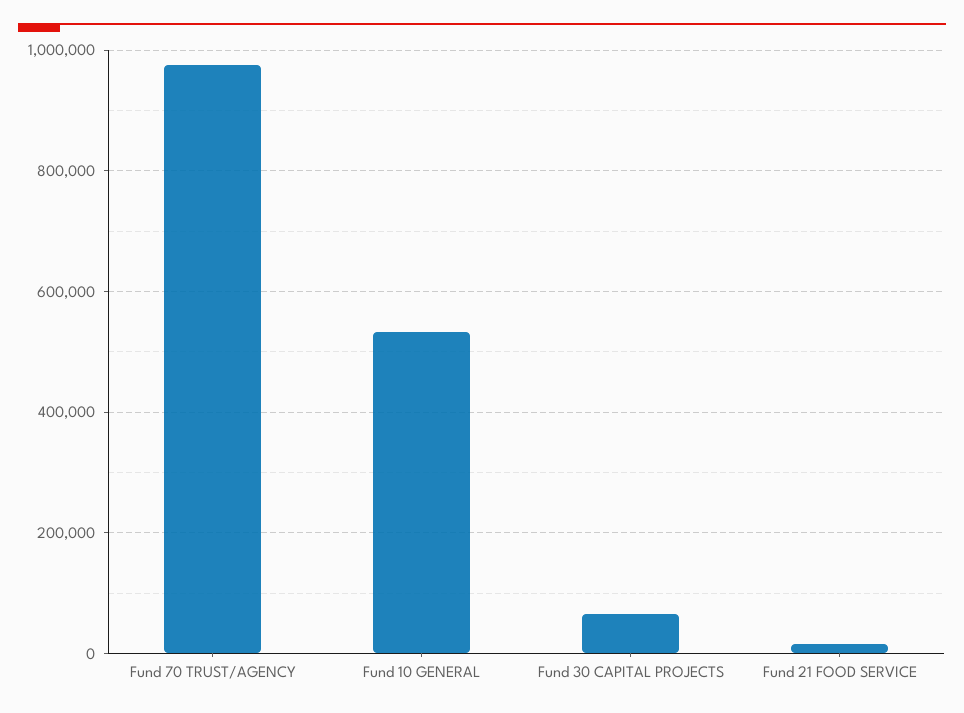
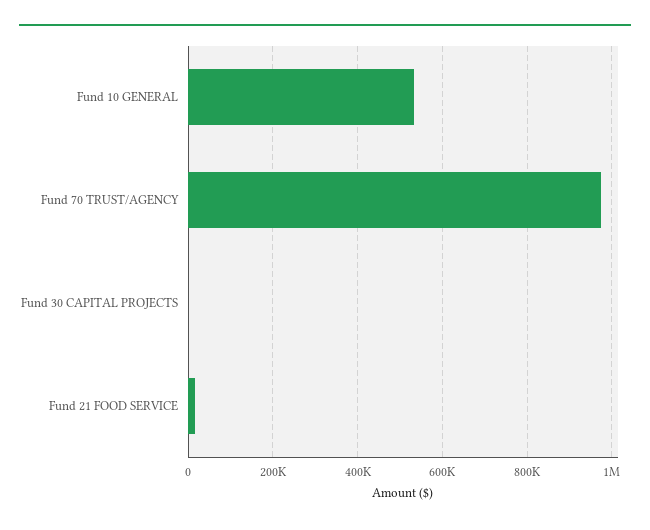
Fund 30 CAPITAL PROJECTS: 60000 -> 0

